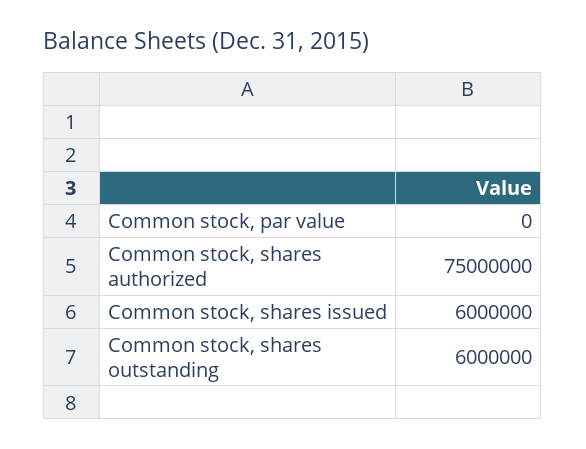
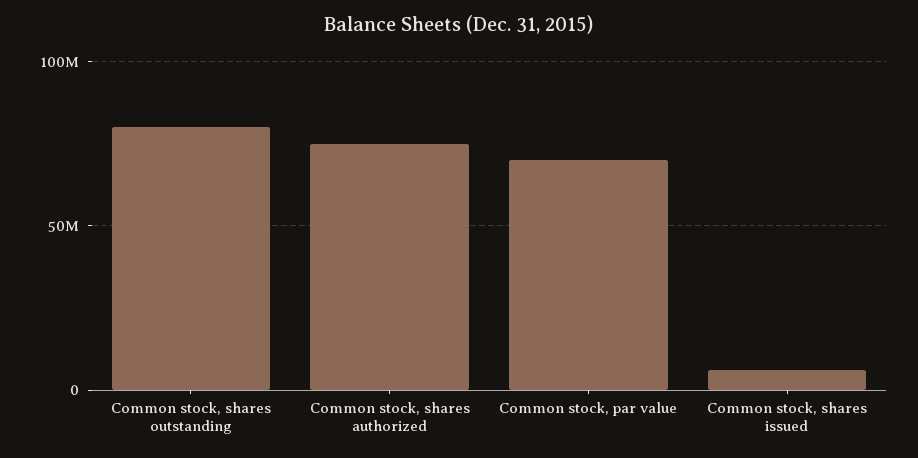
Common stock, par value: 0 -> 70000000
Common stock, shares outstanding: 6000000 -> 80000000

